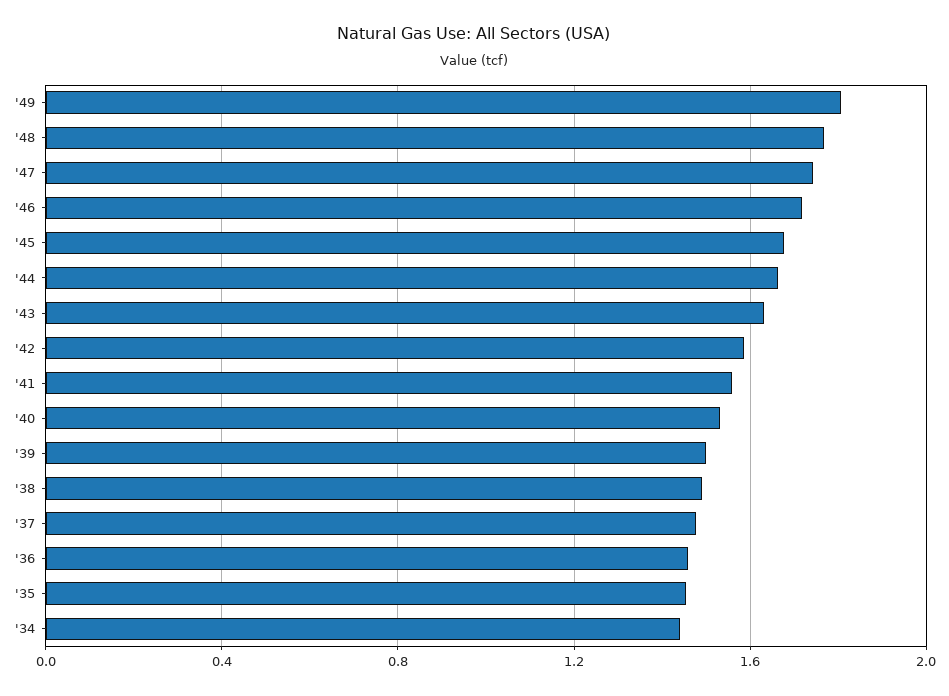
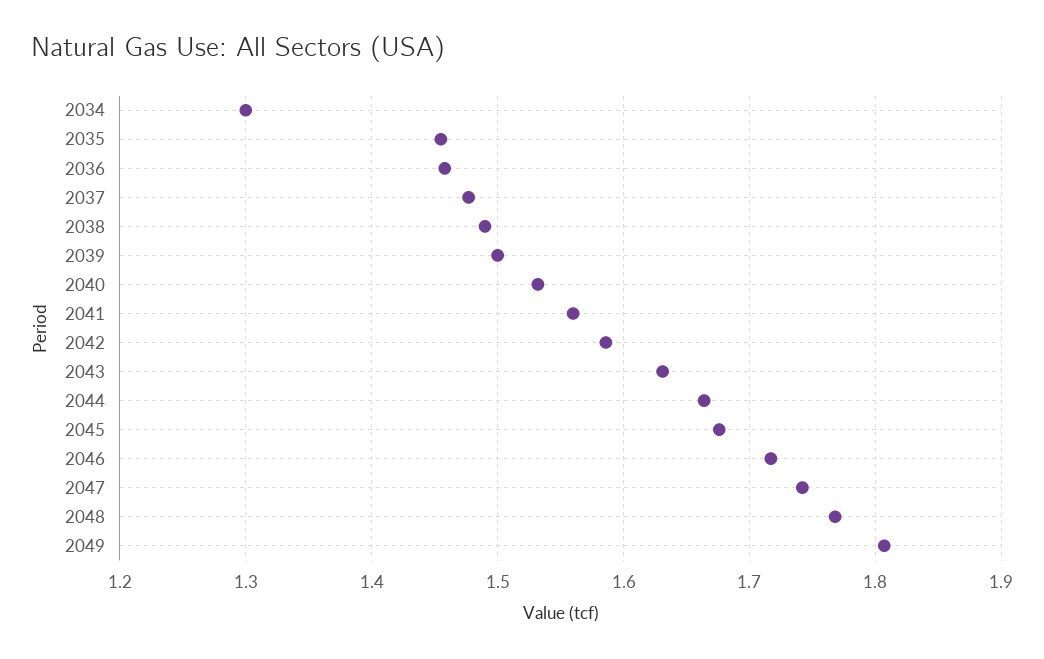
'34: 1.45 -> 1.3

